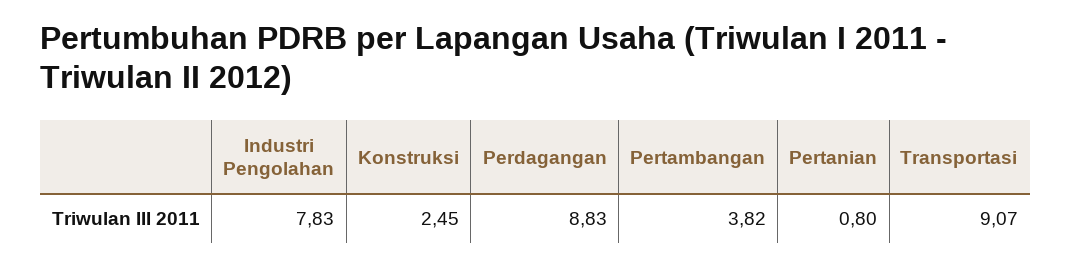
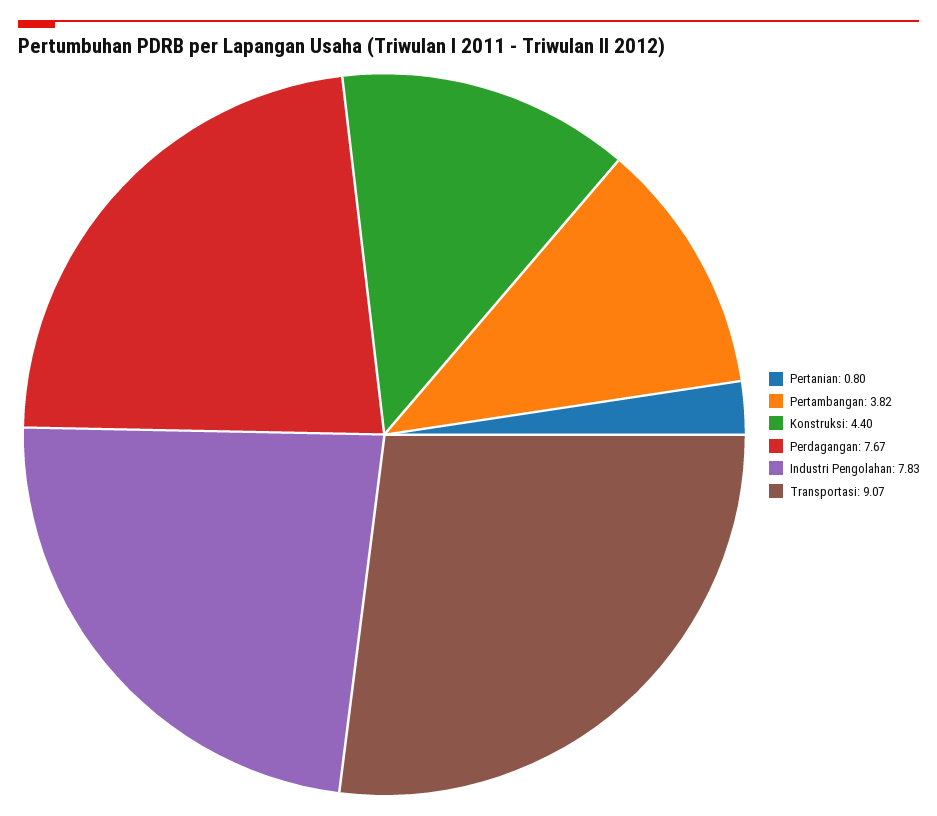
Konstruksi: 2.45 -> 4.4
Perdagangan: 8.83 -> 7.67

